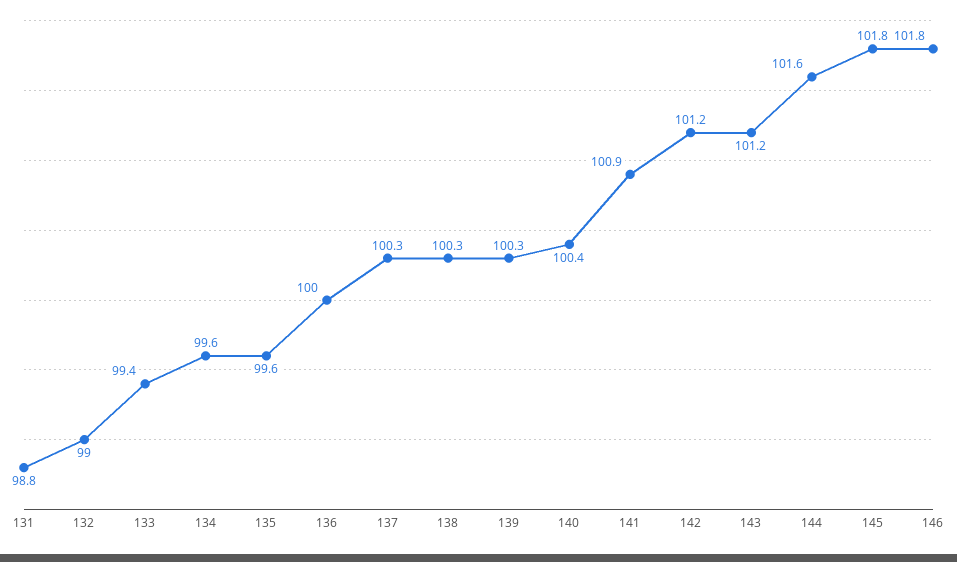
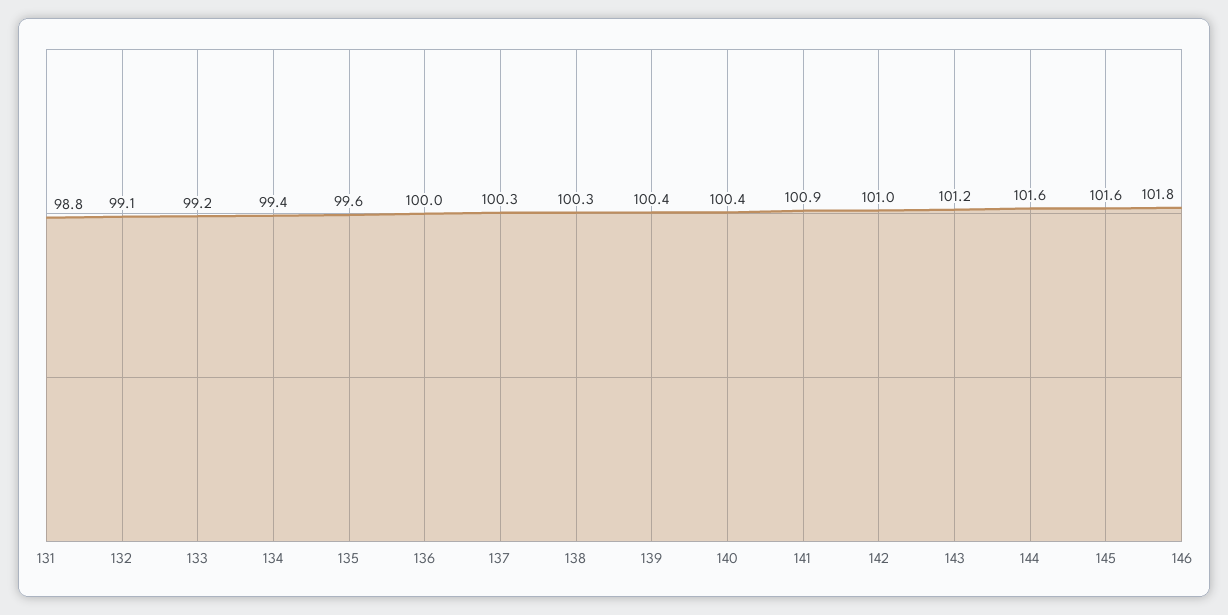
132: 99 -> 99.1
133: 99.4 -> 99.2
134: 99.6 -> 99.4
139: 100.3 -> 100.4
142: 101.2 -> 101
145: 101.8 -> 101.6

